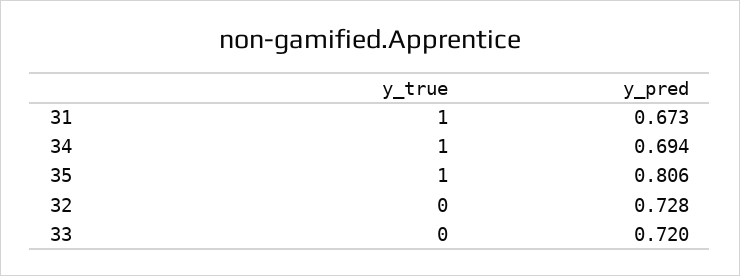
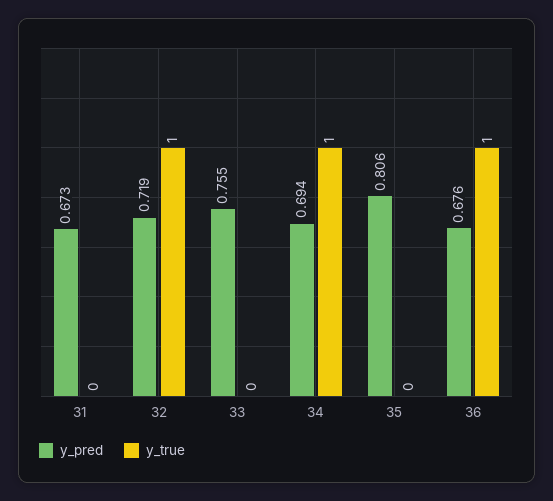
y_true, 31: 1 -> 0
y_true, 35: 1 -> 0
y_true, 32: 0 -> 1
y_pred, 32: 0.728 -> 0.719
y_pred, 33: 0.72 -> 0.755
y_pred, 36: none -> 0.676
y_true, 36: none -> 1

